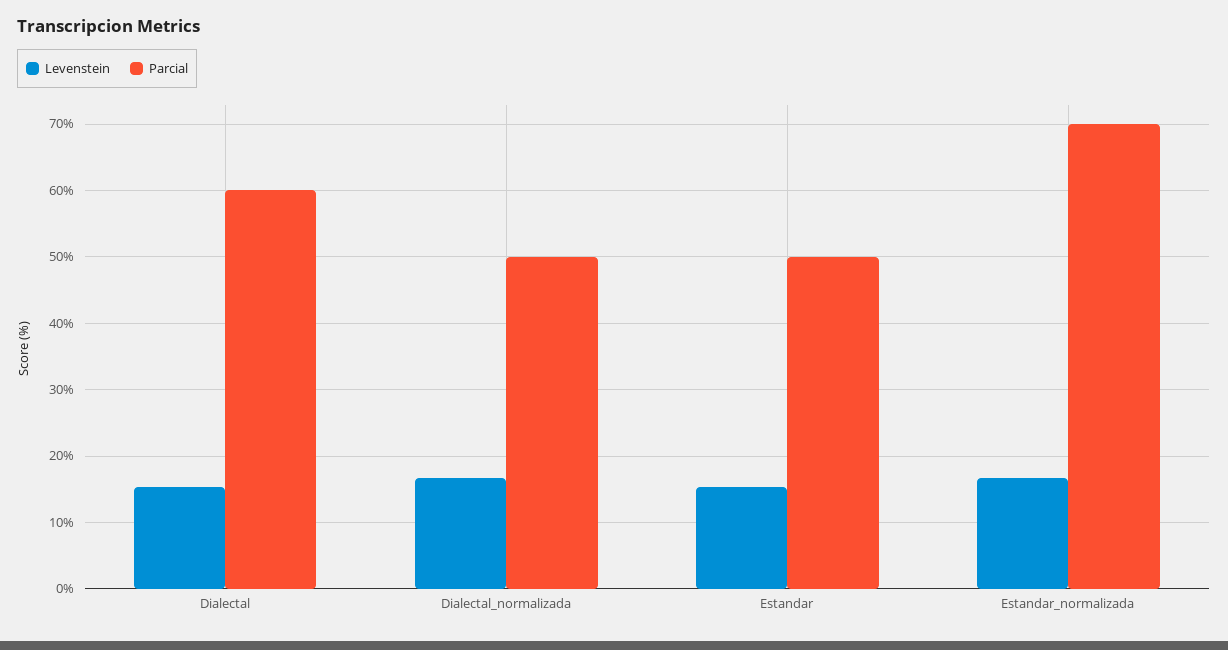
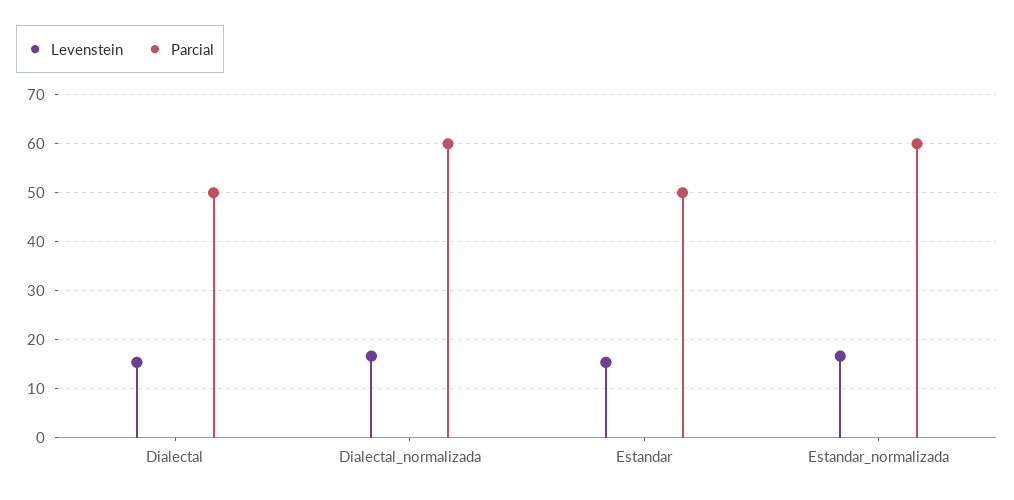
Parcial, Dialectal: 60 -> 50
Parcial, Dialectal_normalizada: 50 -> 60
Parcial, Estandar_normalizada: 70 -> 60

